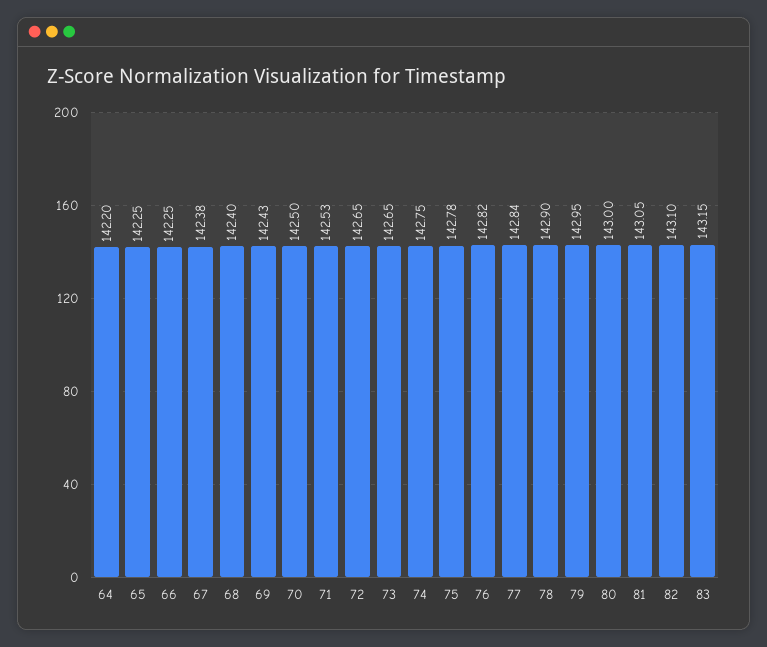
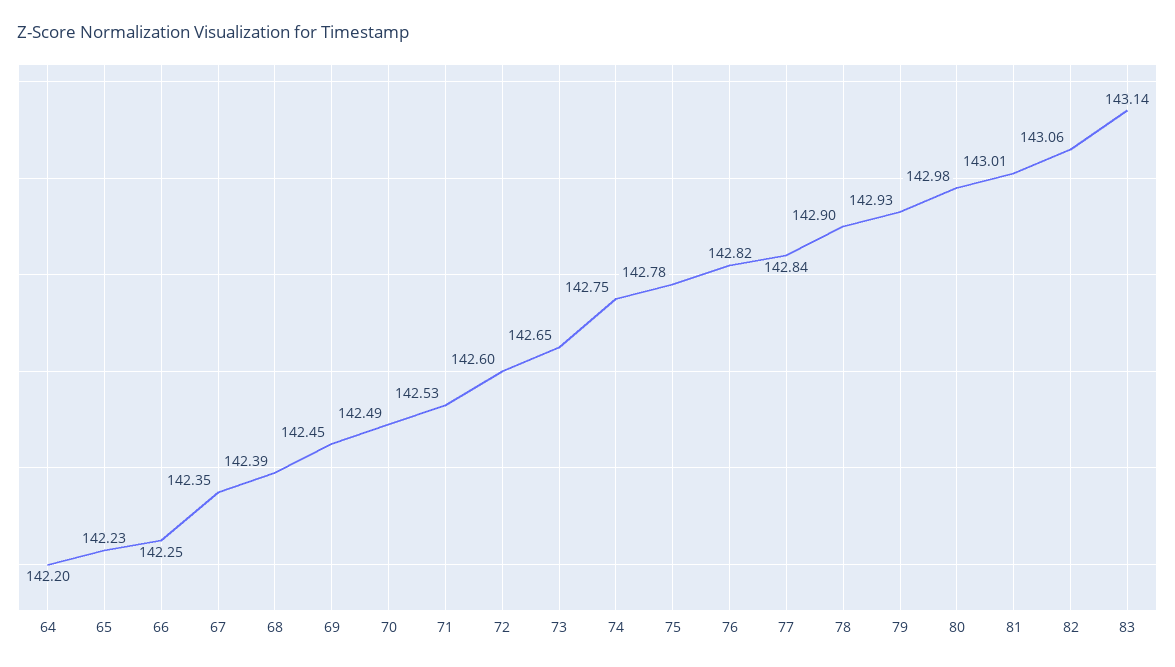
65: 142.25 -> 142.23
67: 142.38 -> 142.35
68: 142.4 -> 142.39
69: 142.43 -> 142.45
70: 142.5 -> 142.49
72: 142.65 -> 142.6
79: 142.95 -> 142.93
80: 143 -> 142.98
81: 143.05 -> 143.01
82: 143.1 -> 143.06
83: 143.15 -> 143.14

